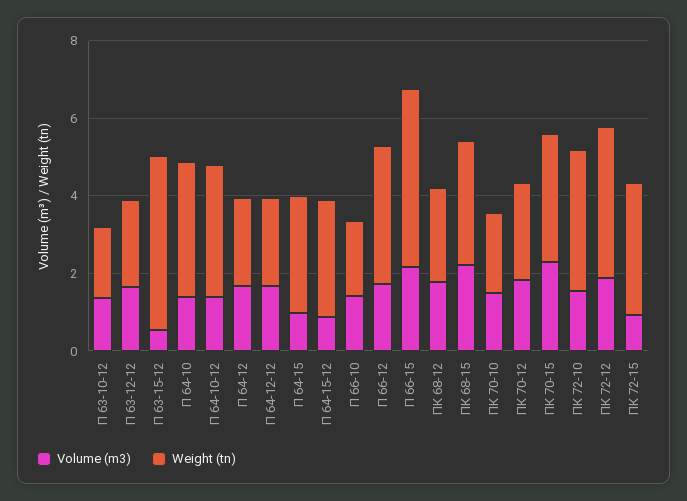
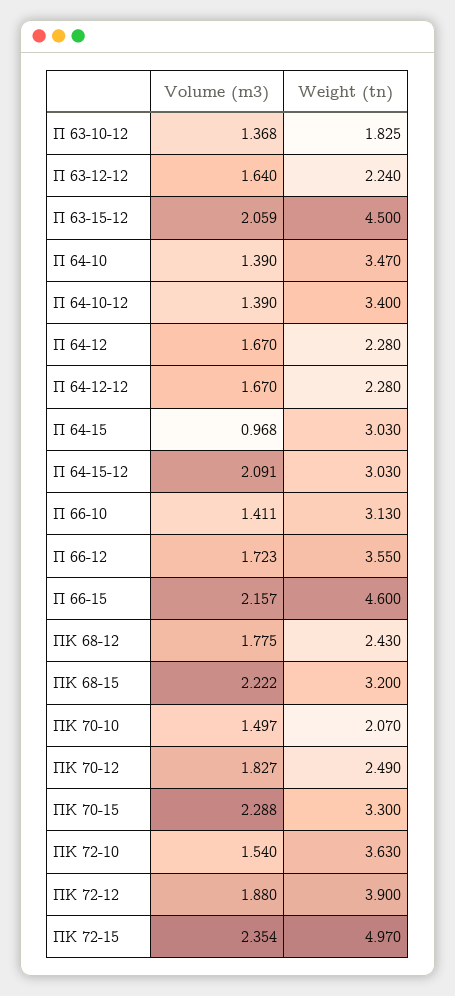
Volume (m3), П 63-15-12: 0.5 -> 2.059
Volume (m3), П 64-15-12: 1 -> 2.091
Weight (tn), П 66-10: 2 -> 3.13
Volume (m3), ПК 72-15: 1 -> 2.354
Weight (tn), ПК 72-15: 3.5 -> 4.97

